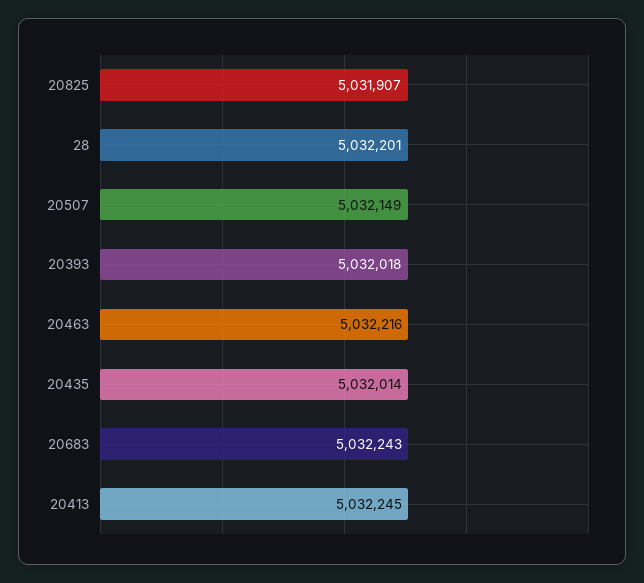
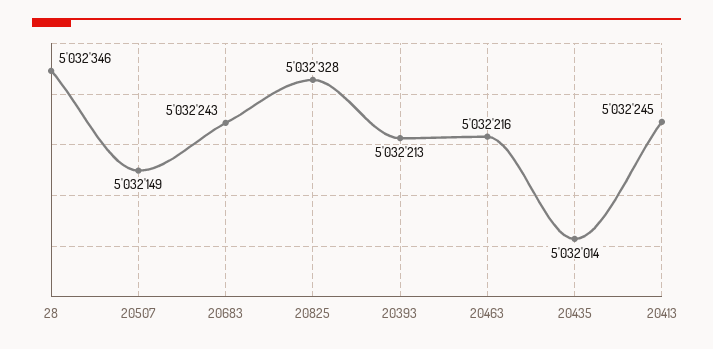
20825: 5031907 -> 5032328
28: 5032201 -> 5032346
20393: 5032018 -> 5032213

